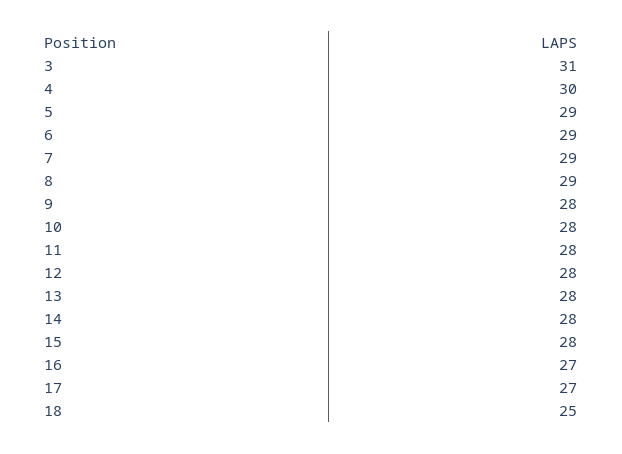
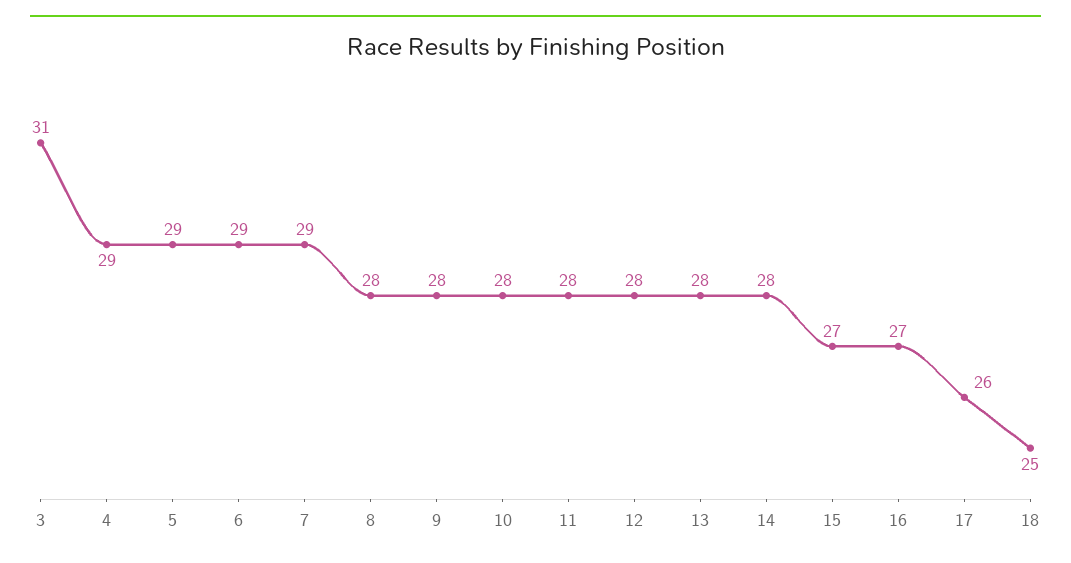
4: 30 -> 29
8: 29 -> 28
15: 28 -> 27
17: 27 -> 26

